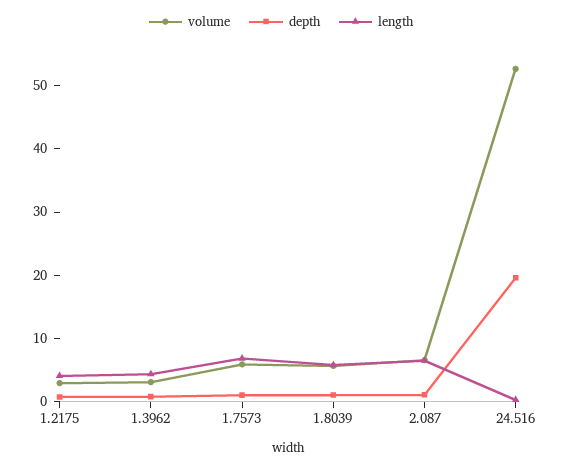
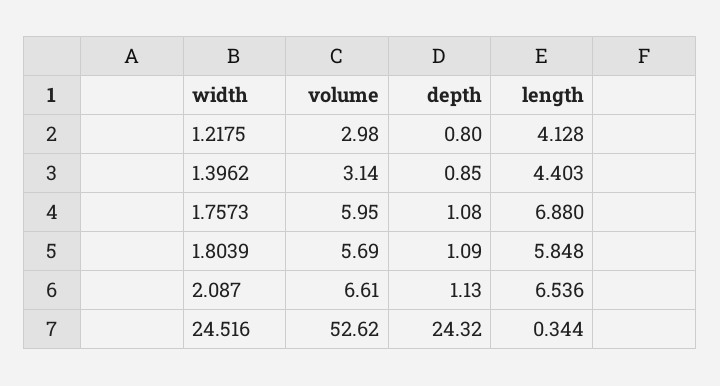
depth, 24.516: 20 -> 24.32

